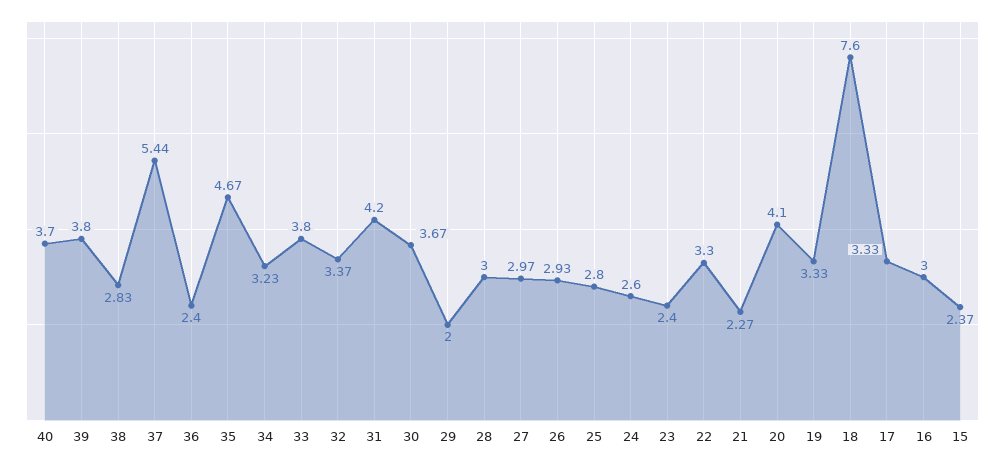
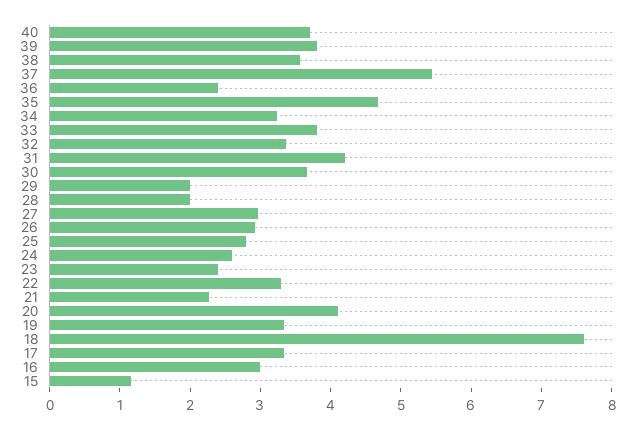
38: 2.83 -> 3.6
28: 3 -> 2
15: 2.37 -> 1.2

